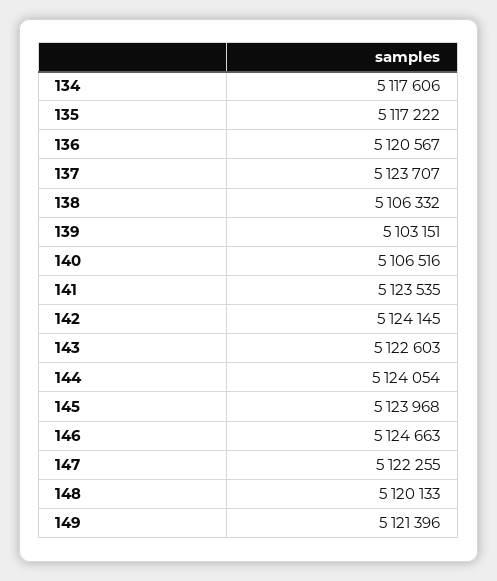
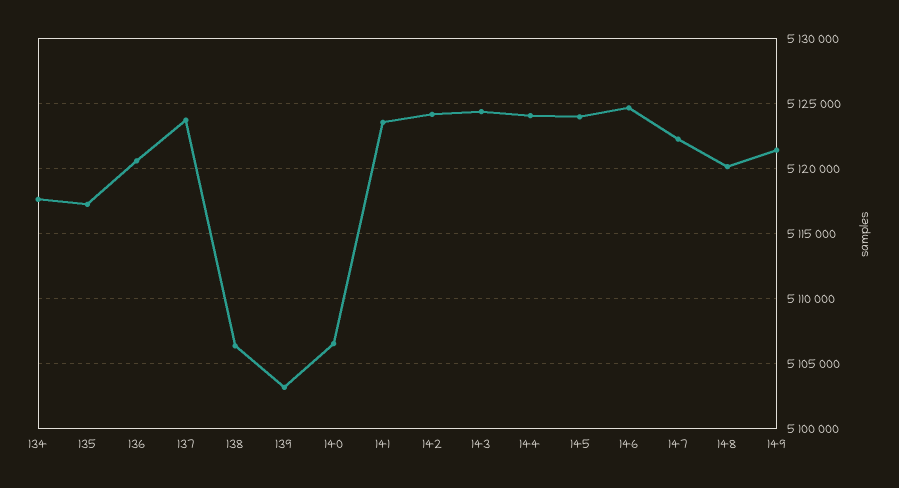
143: 5122603 -> 5124500

